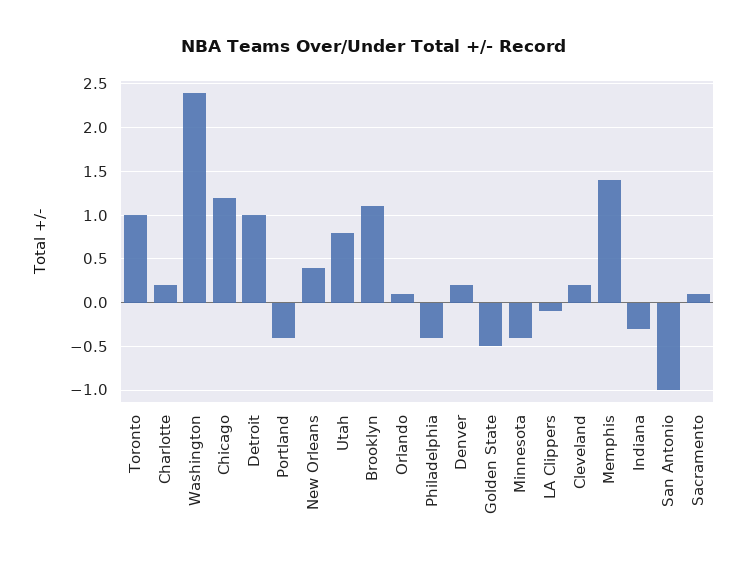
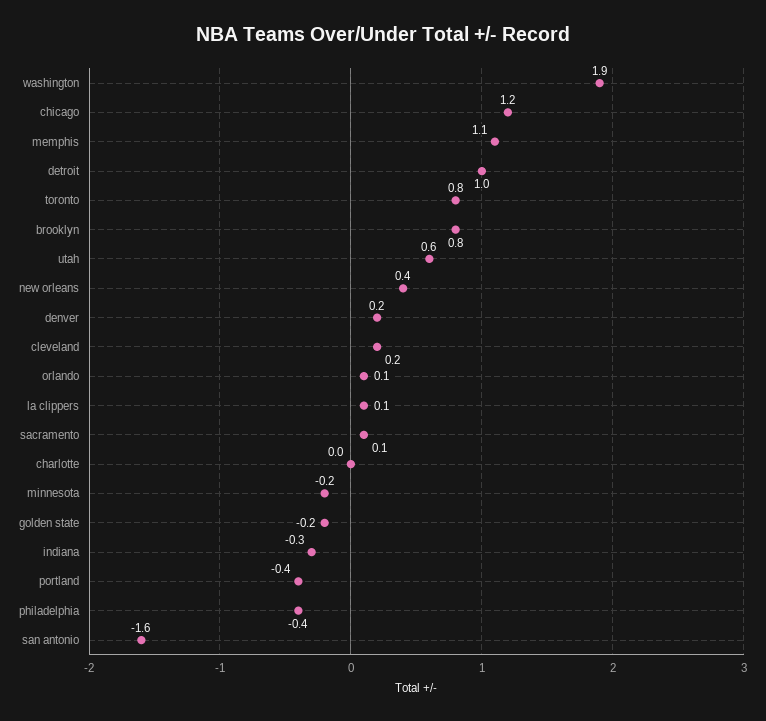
Toronto: 1 -> 0.8
Charlotte: 0.2 -> 0
Washington: 2.4 -> 1.9
Utah: 0.8 -> 0.6
Brooklyn: 1.1 -> 0.8
Golden State: -0.5 -> -0.2
Minnesota: -0.4 -> -0.2
LA Clippers: -0.1 -> 0.1
Memphis: 1.4 -> 1.1
San Antonio: -1 -> -1.6

